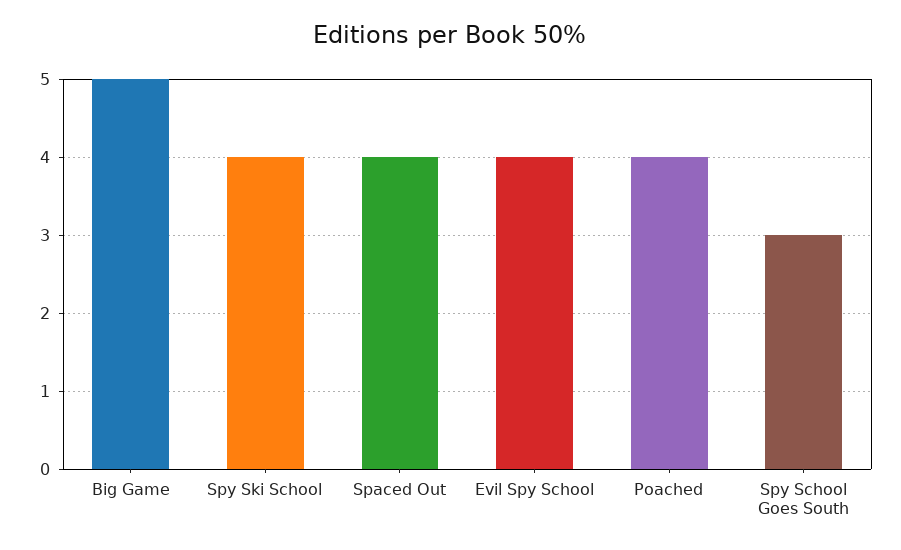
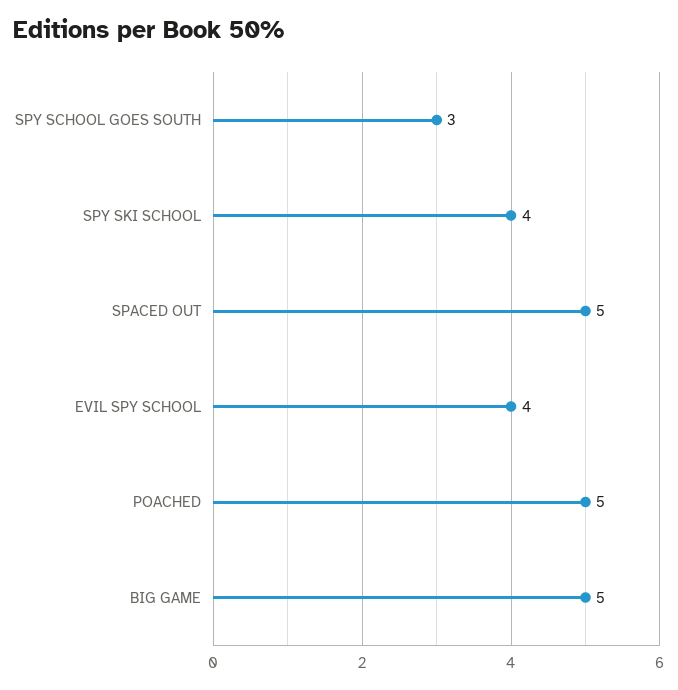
Spaced Out: 4 -> 5
Poached: 4 -> 5

